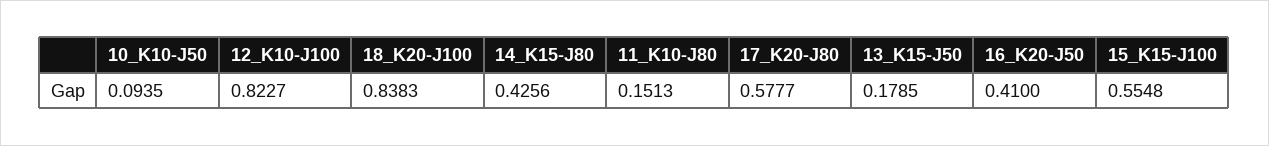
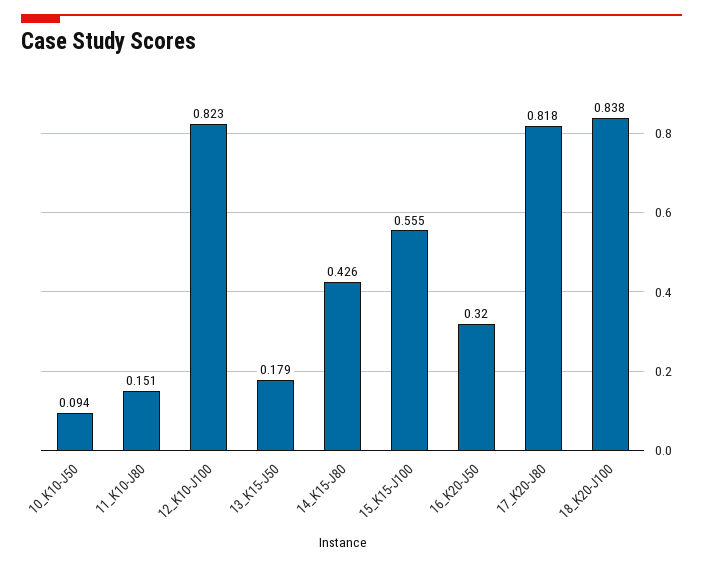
17_K20-J80: 0.5777 -> 0.818
16_K20-J50: 0.41 -> 0.32

